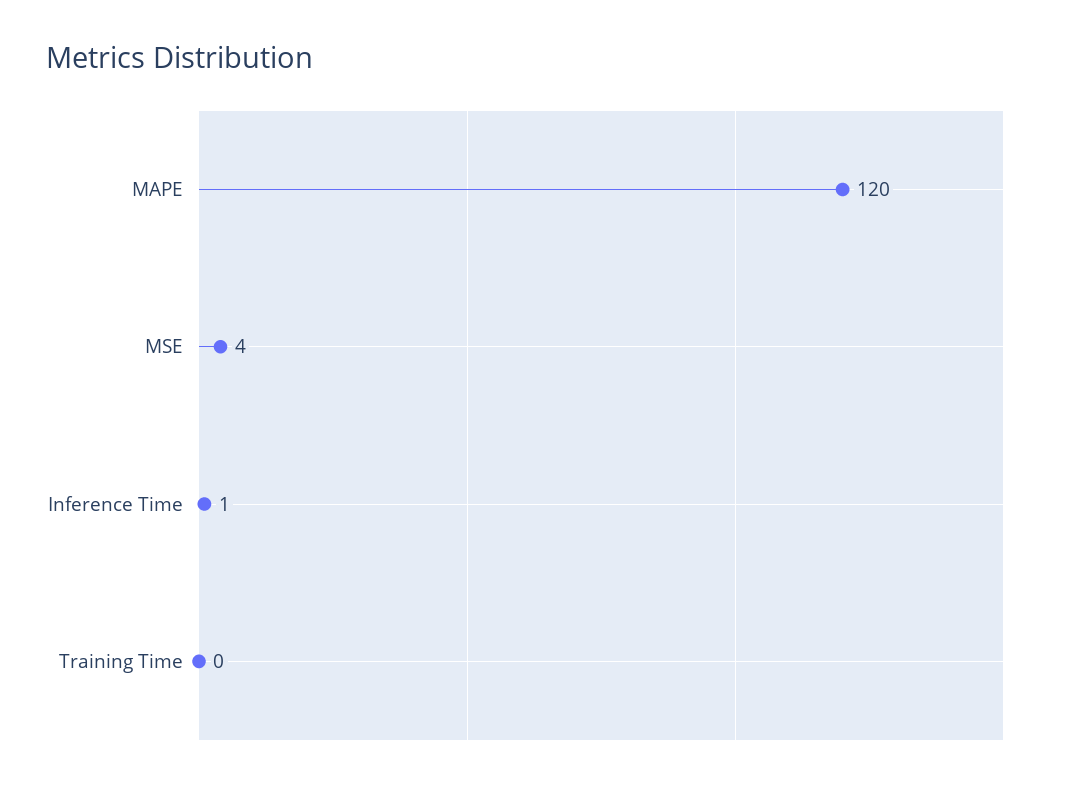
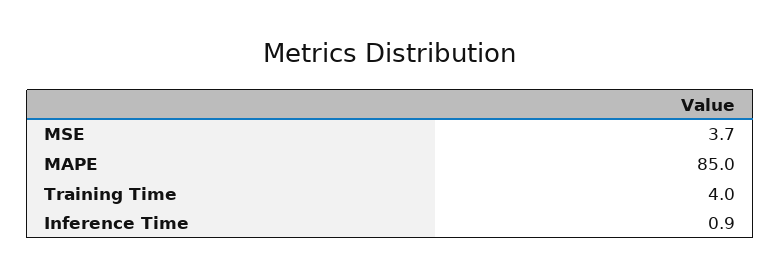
MAPE: 120 -> 85
Training Time: 0 -> 4

